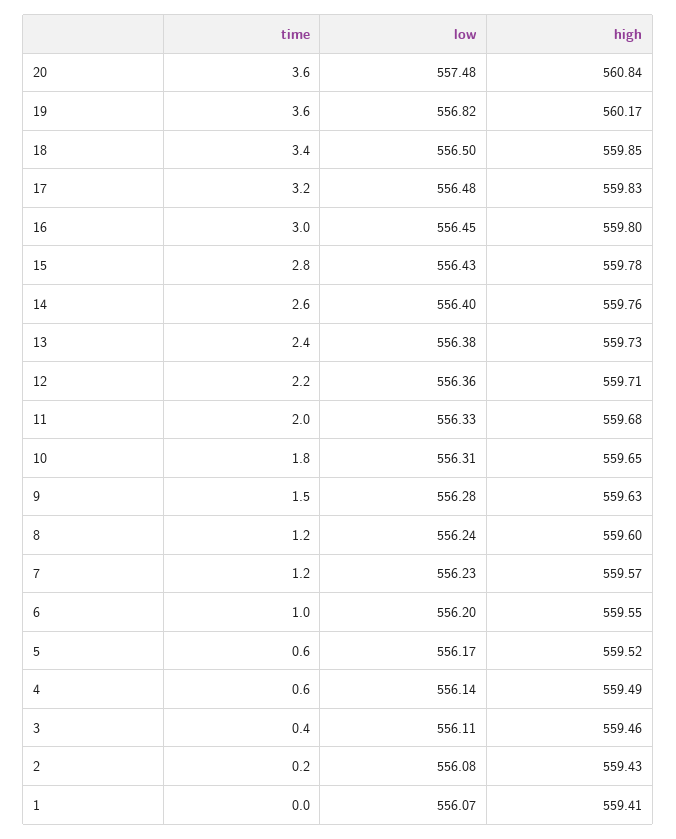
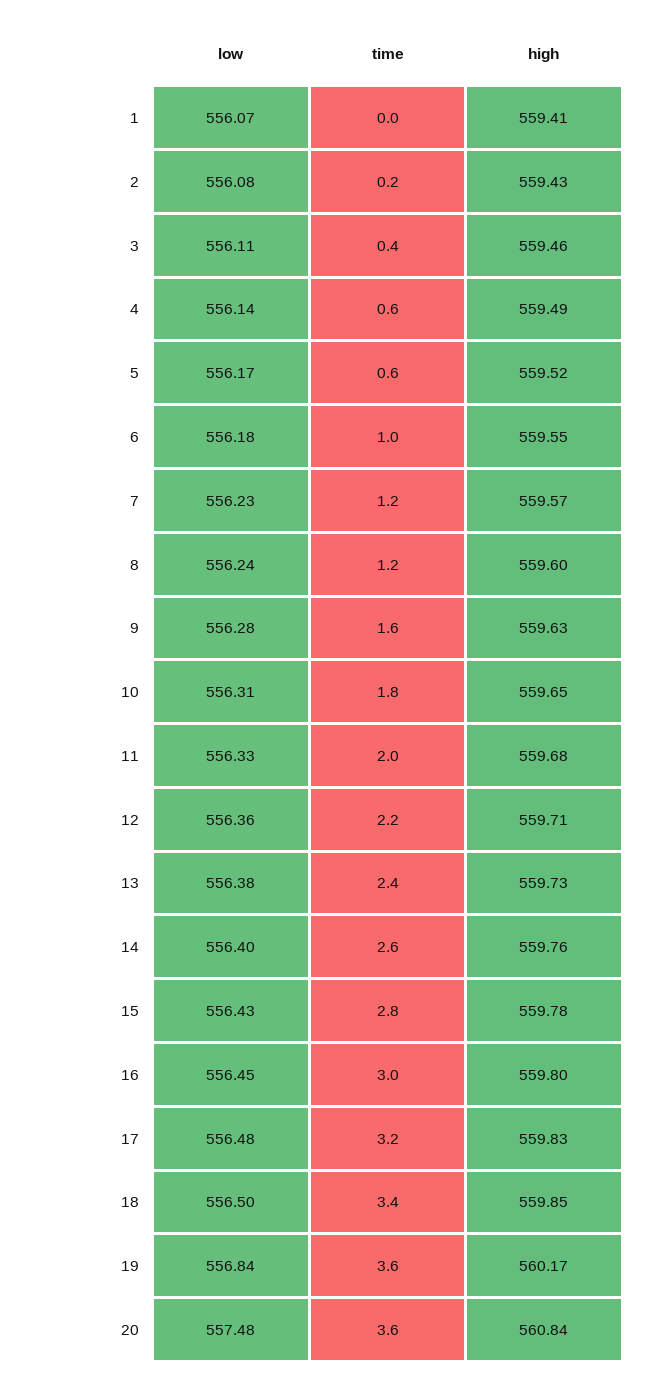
low, 19: 556.82 -> 556.84
time, 9: 1.5 -> 1.6
low, 6: 556.2 -> 556.18

